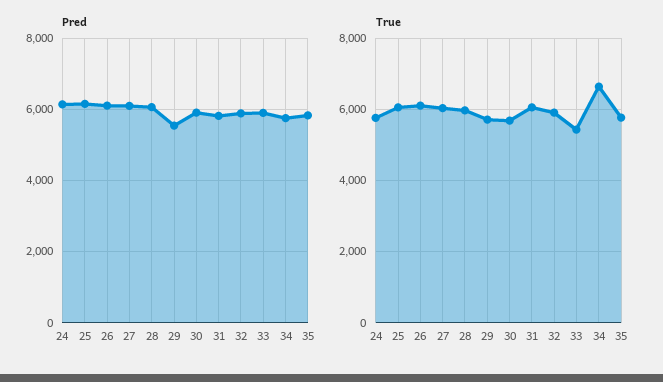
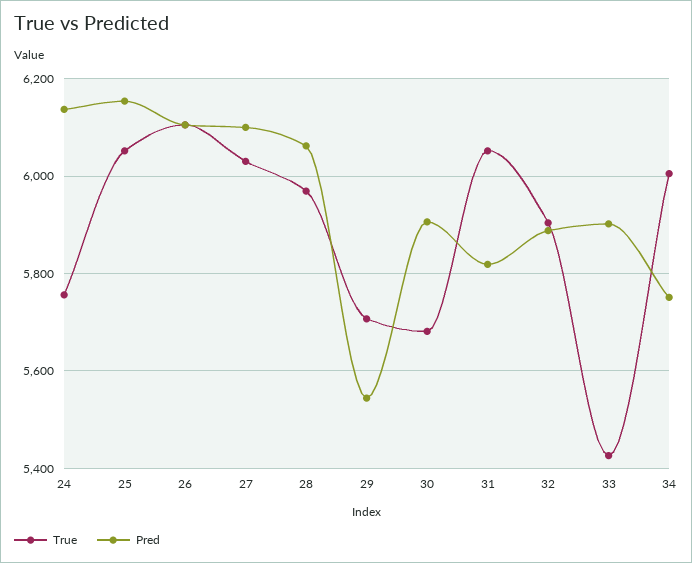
Pred, 35: 5800 -> none
True, 34: 6600 -> 6000
True, 35: 5800 -> none

